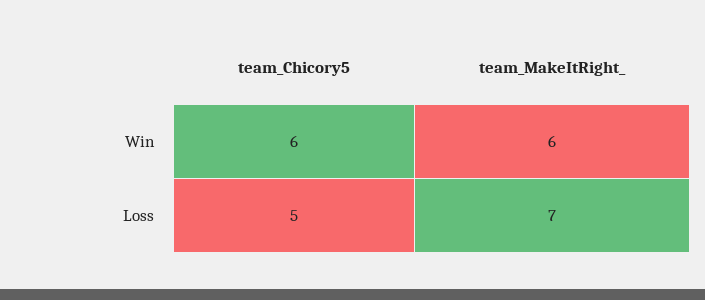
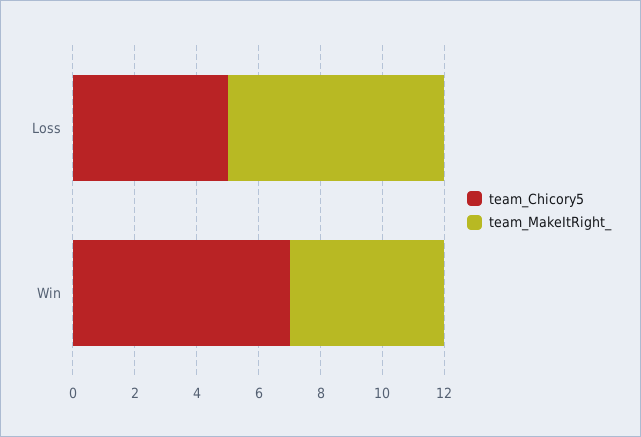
team_Chicory5, Win: 6 -> 7
team_MakeItRight_, Win: 6 -> 5

